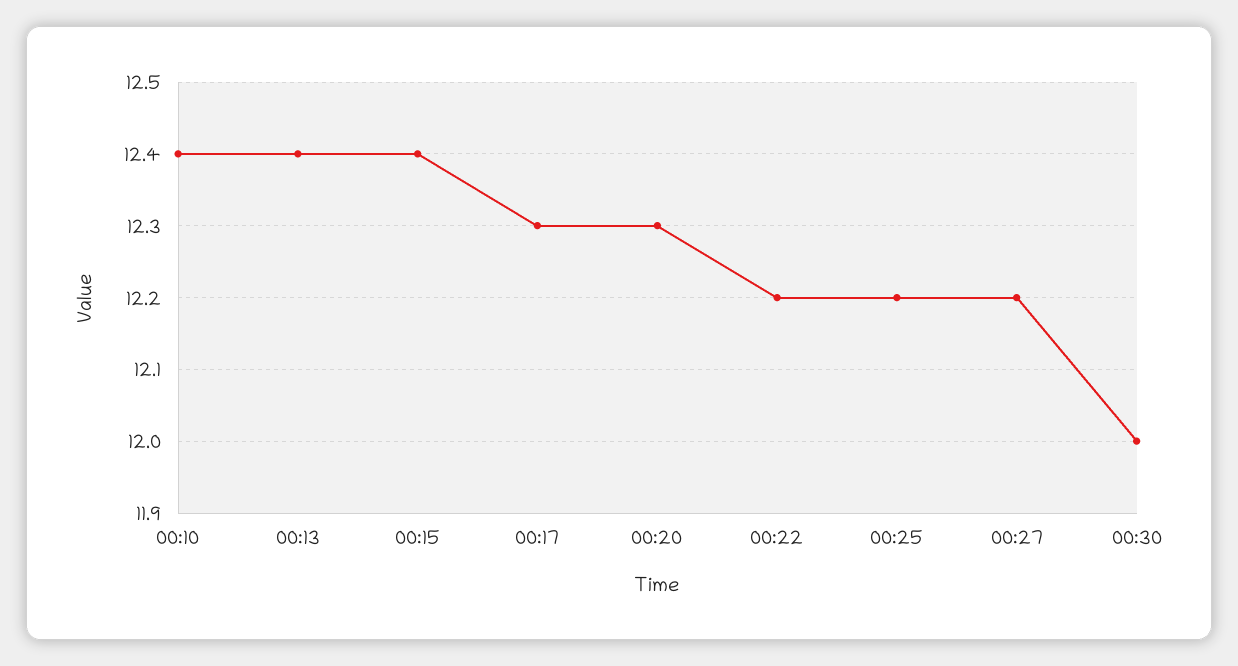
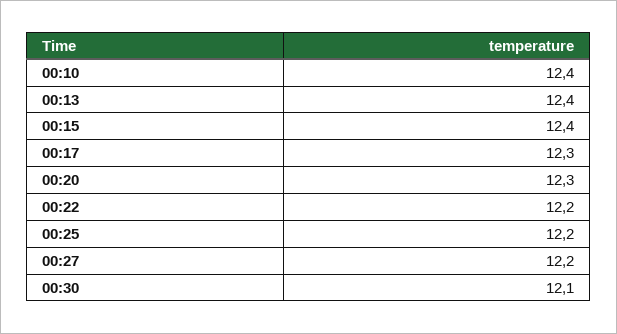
00:30: 12 -> 12.1

